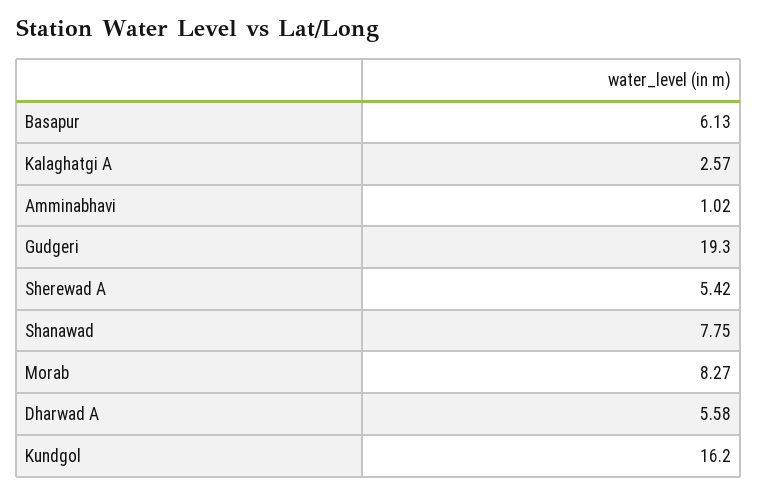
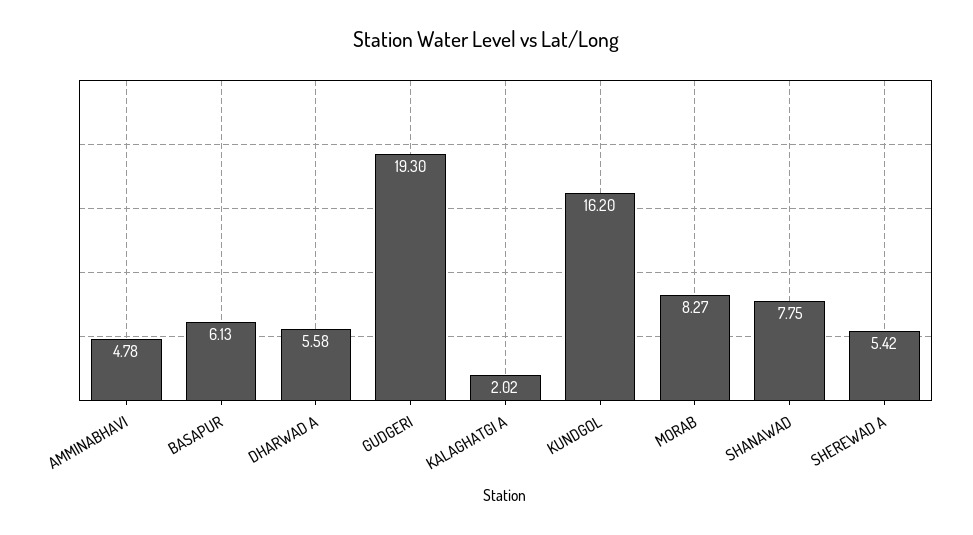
Kalaghatgi A: 2.57 -> 2.02
Amminabhavi: 1.02 -> 4.78

